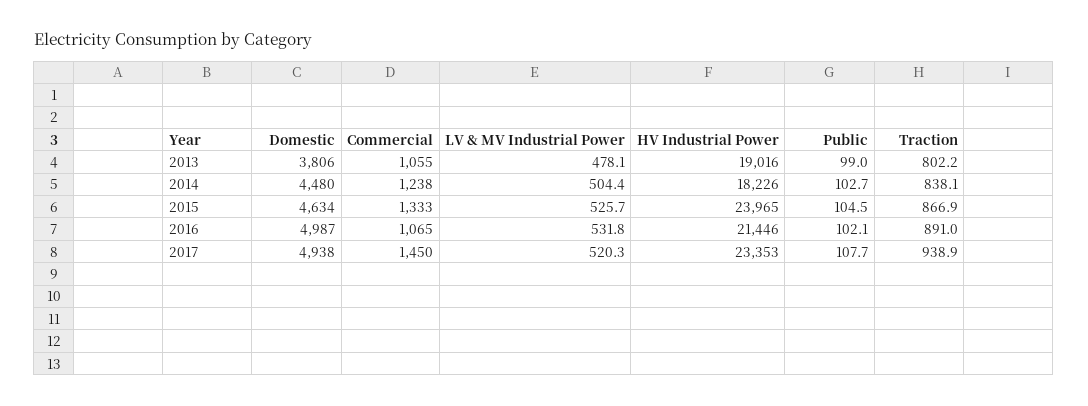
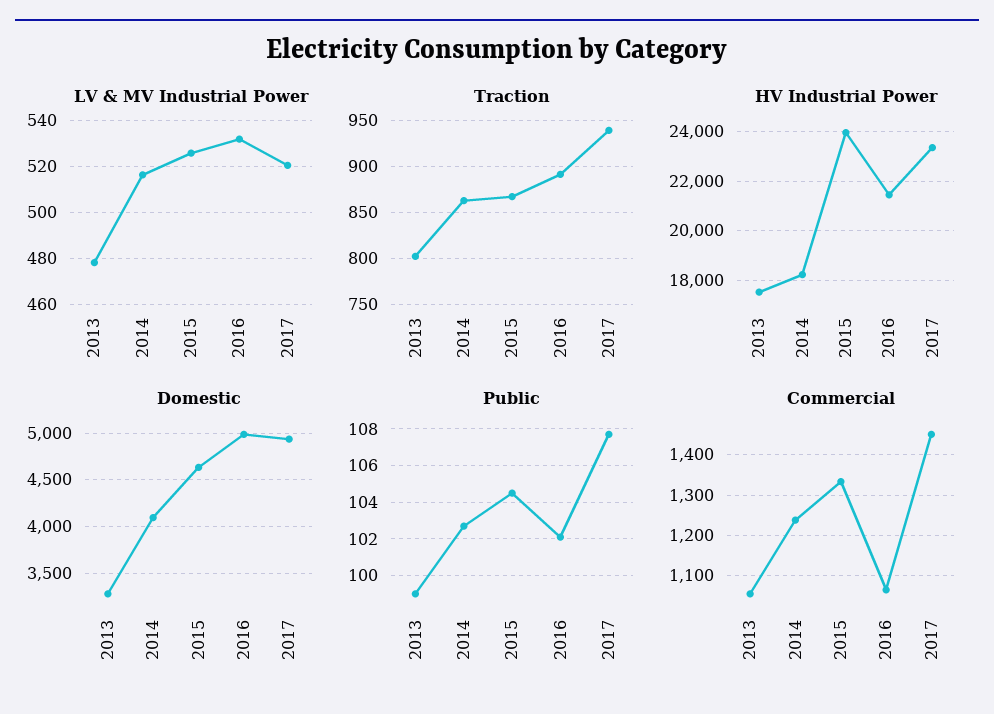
Domestic, 2013: 3806 -> 3300
HV Industrial Power, 2013: 19016 -> 17500
Domestic, 2014: 4480 -> 4100
LV & MV Industrial Power, 2014: 504.4 -> 515
Traction, 2014: 838.1 -> 860

